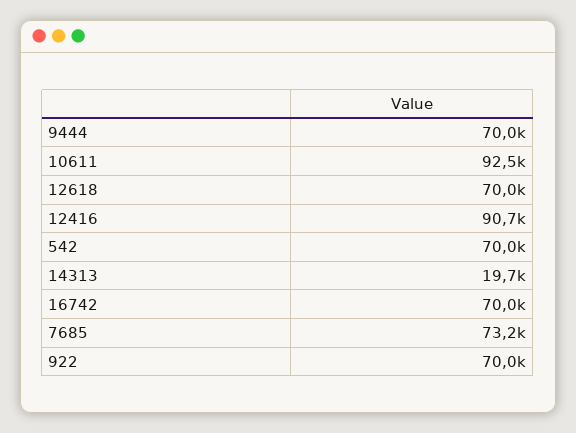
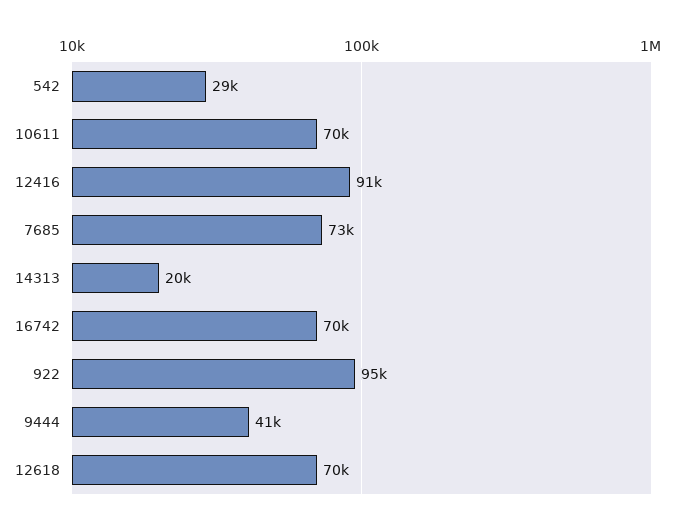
9444: 70000 -> 41000
10611: 92500 -> 70000
542: 70000 -> 29000
922: 70000 -> 95000

